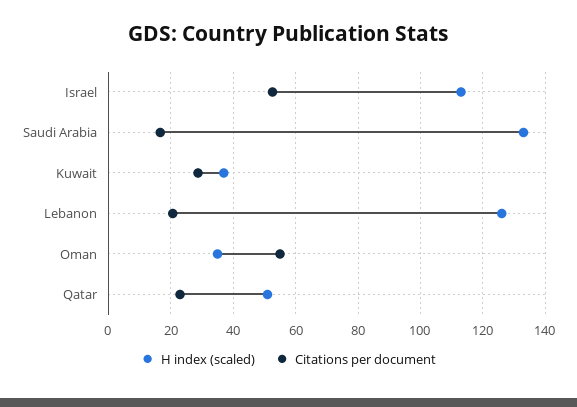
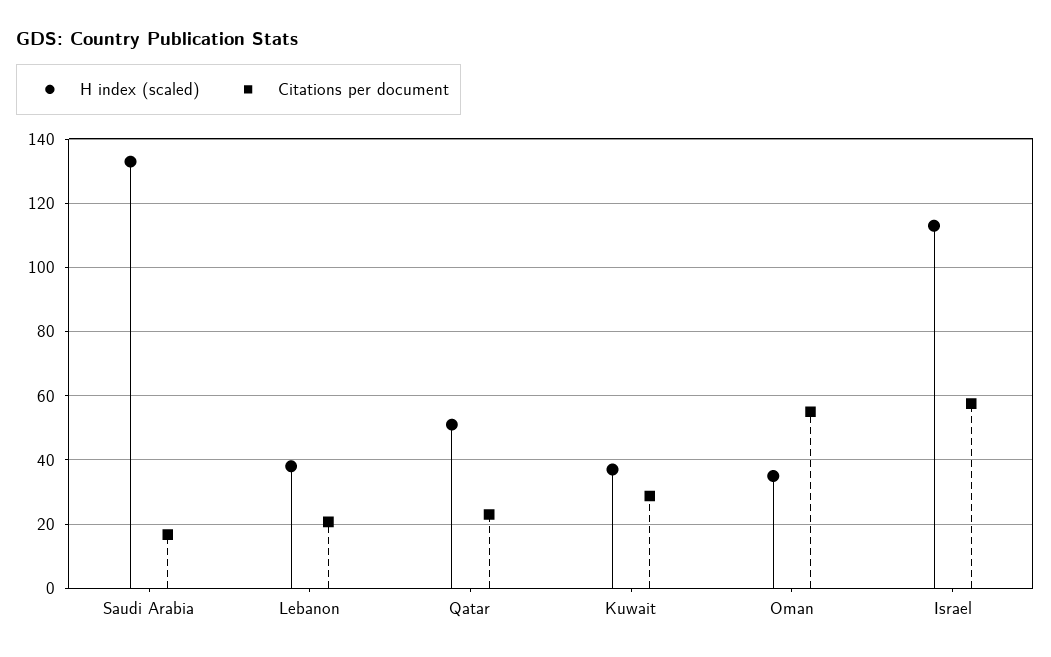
Citations per document, Israel: 52 -> 58
H index (scaled), Lebanon: 126 -> 38

